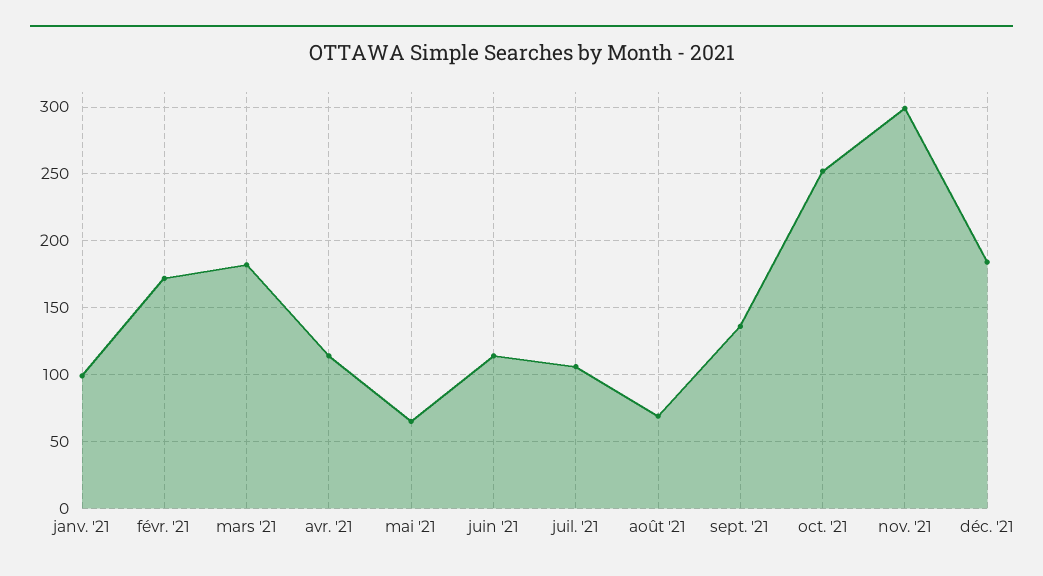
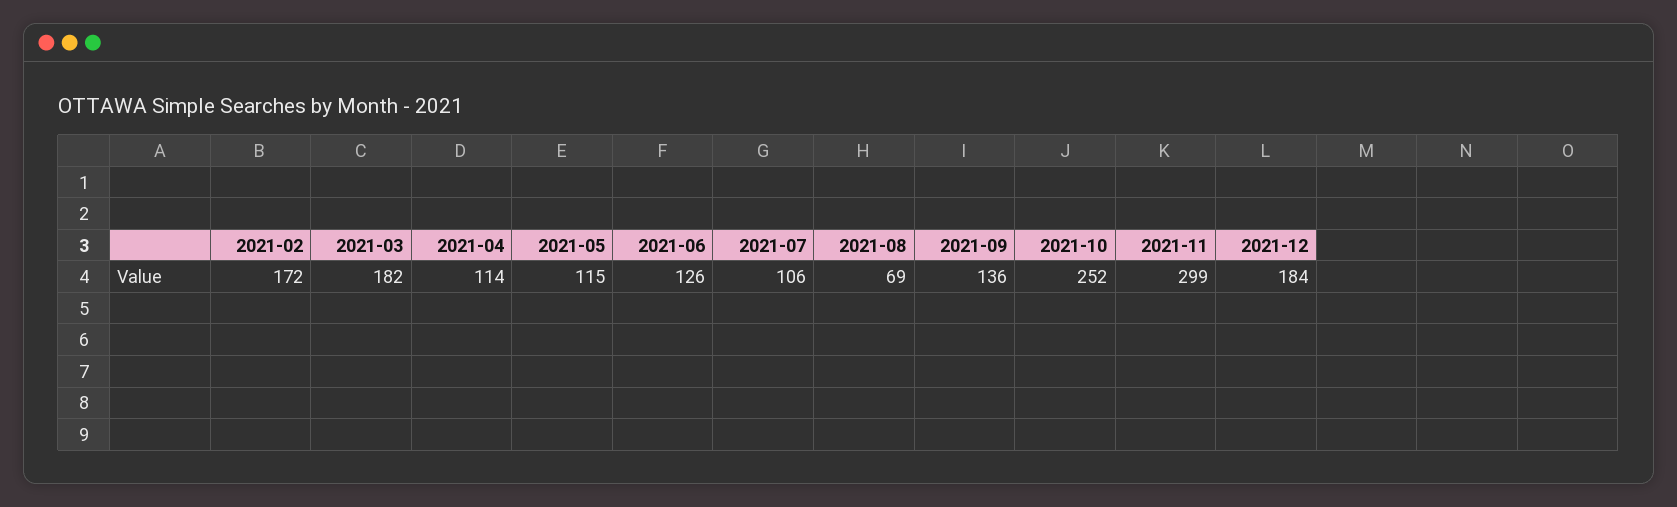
janv. '21: 100 -> none
mai '21: 65 -> 115
juin '21: 115 -> 126

